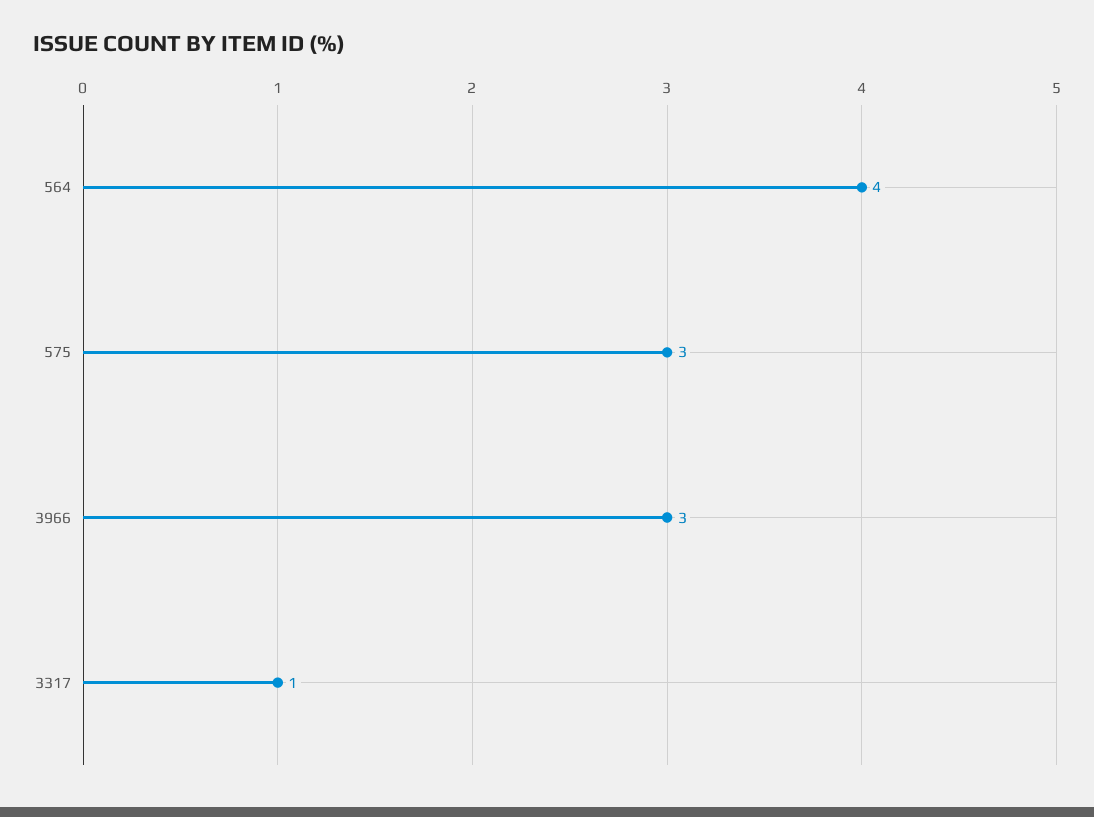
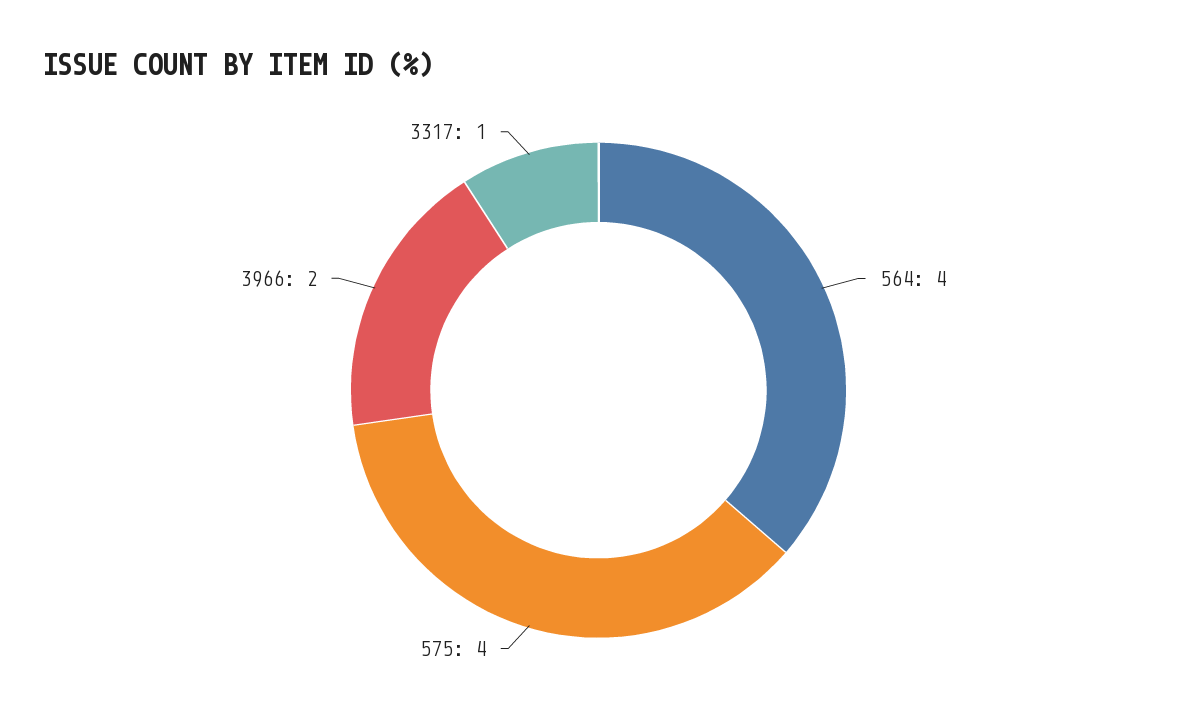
575: 3 -> 4
3966: 3 -> 2

